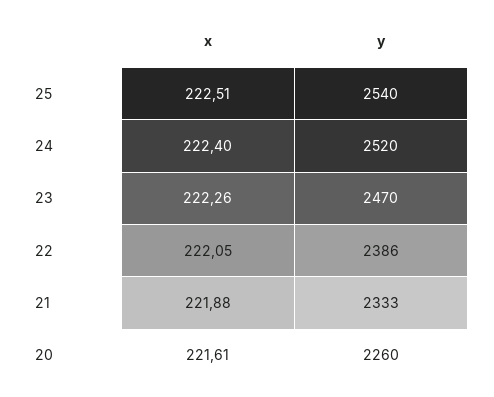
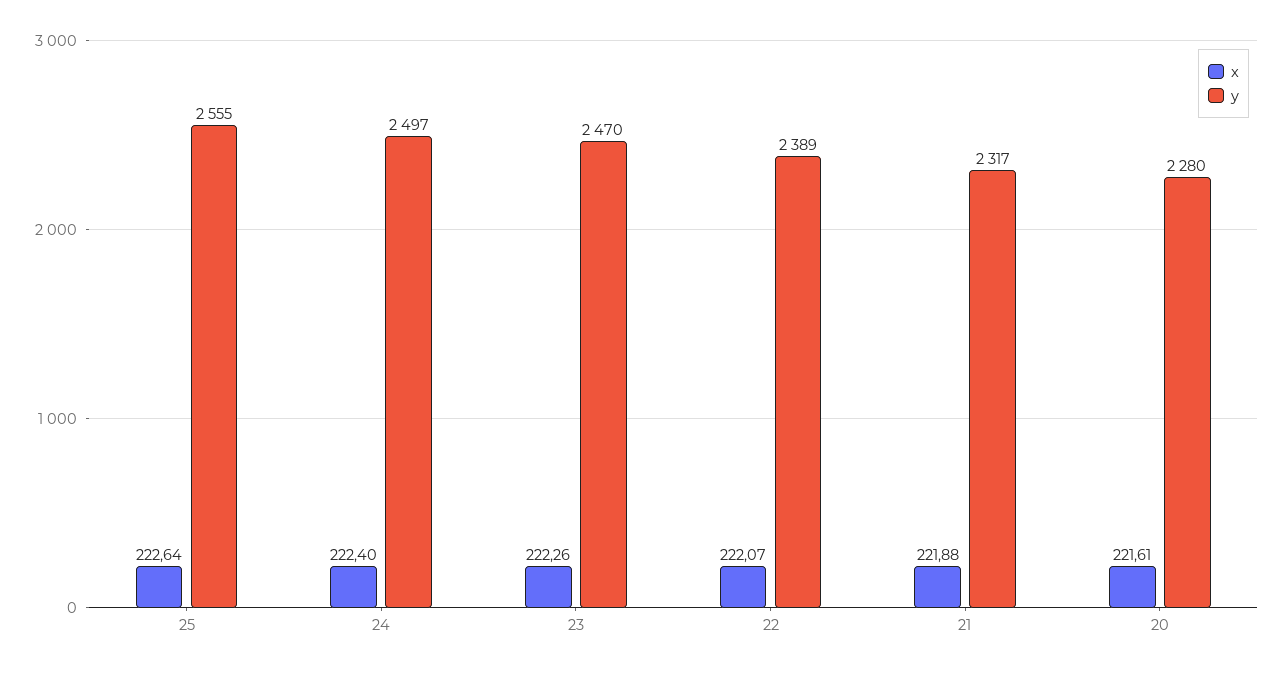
x, 25: 222.51 -> 222.64
y, 25: 2540 -> 2555
y, 24: 2520 -> 2497
x, 22: 222.05 -> 222.07
y, 22: 2386 -> 2389
y, 21: 2333 -> 2317
y, 20: 2260 -> 2280

